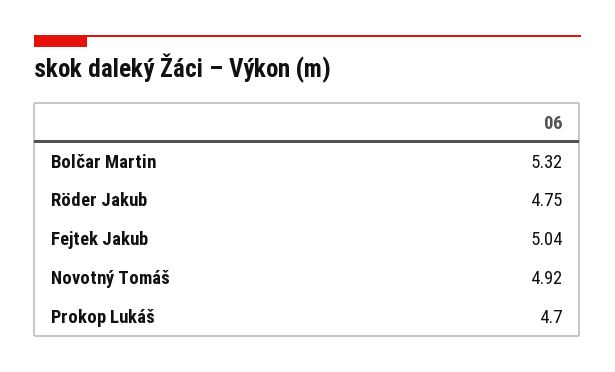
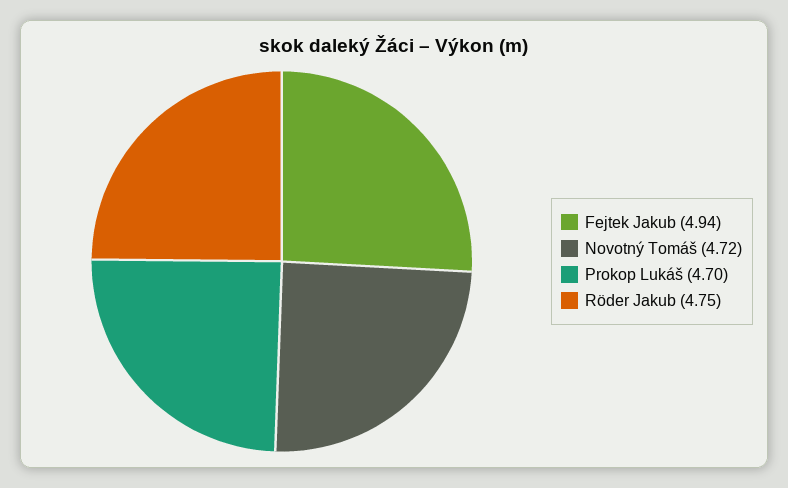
Bolčar Martin: 5.32 -> none
Fejtek Jakub: 5.04 -> 4.94
Novotný Tomáš: 4.92 -> 4.72

